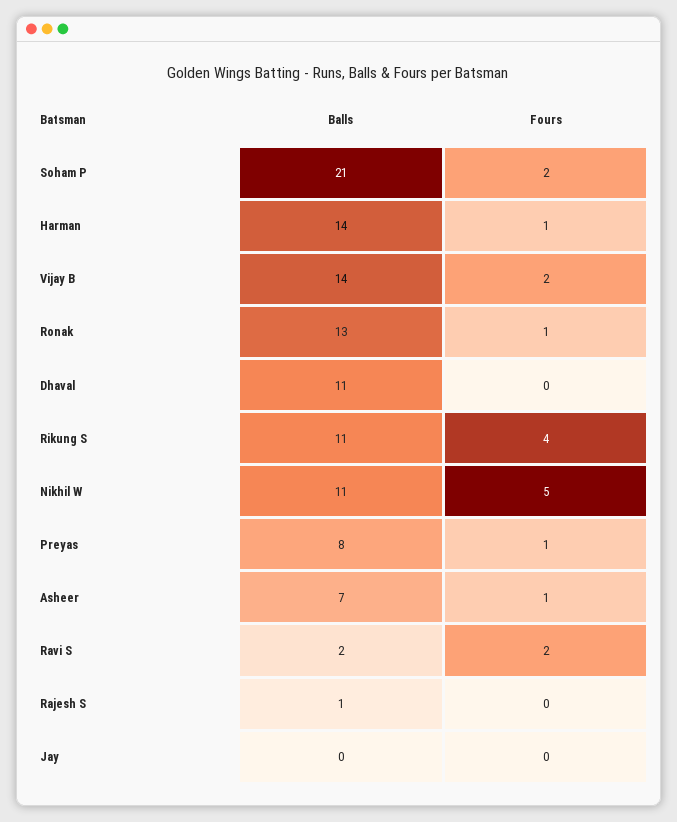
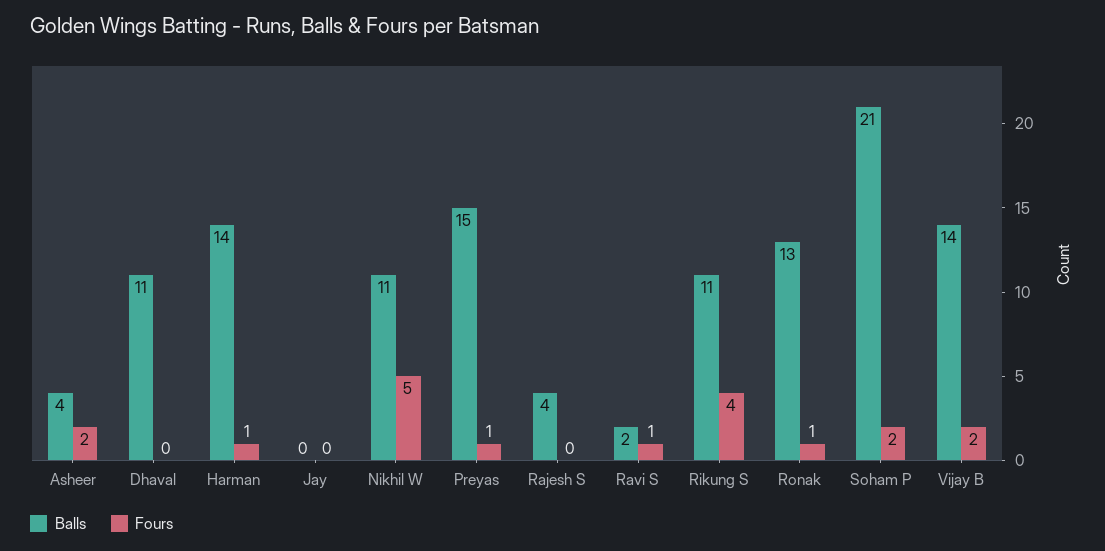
Balls, Preyas: 8 -> 15
Balls, Asheer: 7 -> 4
Fours, Asheer: 1 -> 2
Fours, Ravi S: 2 -> 1
Balls, Rajesh S: 1 -> 4

